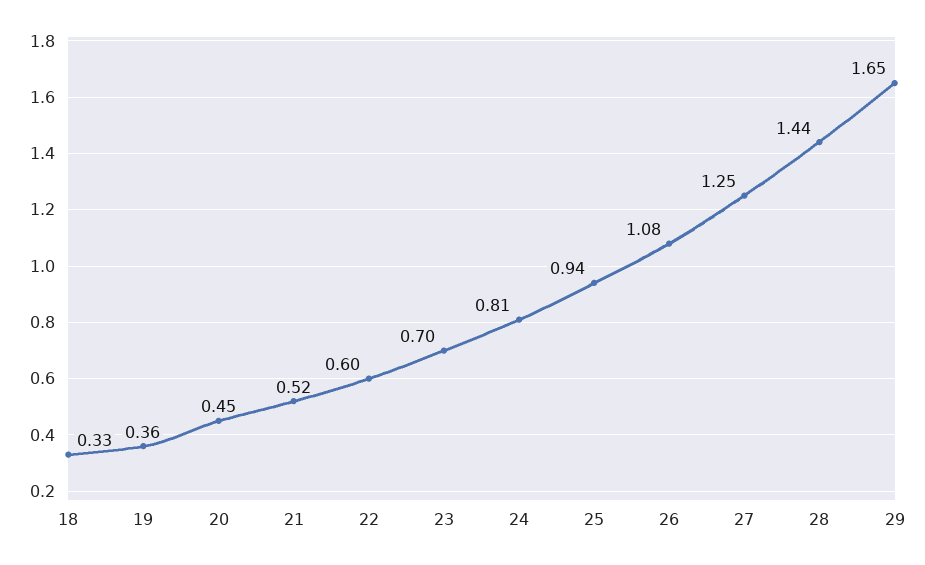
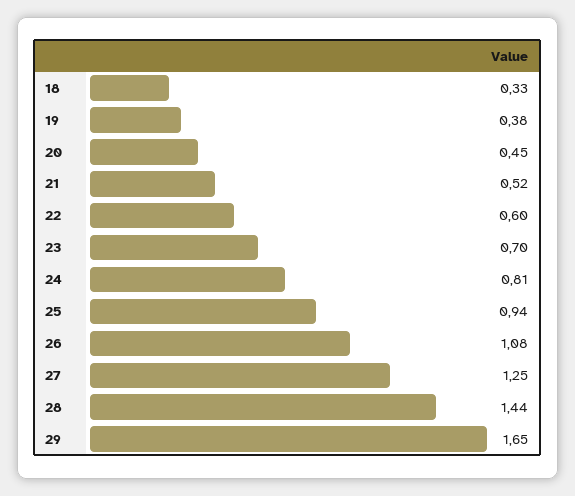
19: 0.36 -> 0.38

